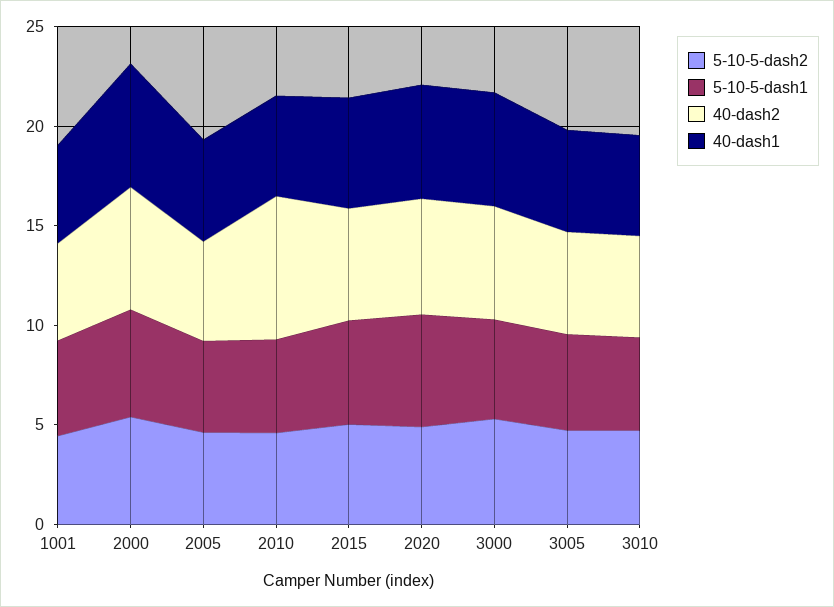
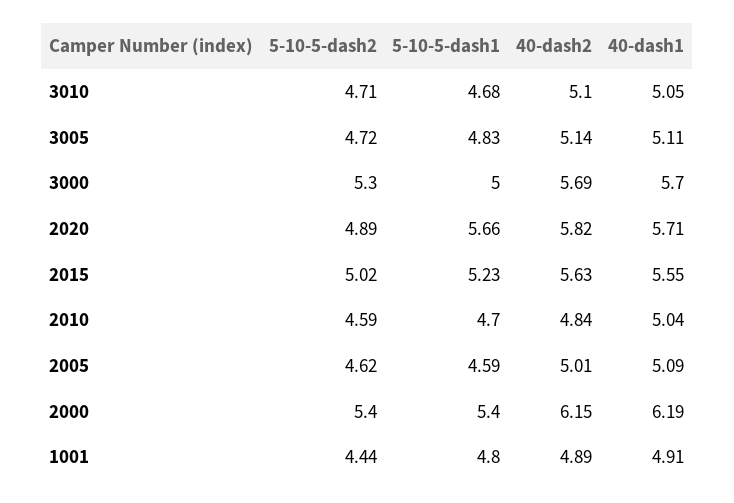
40-dash2, 2010: 7 -> 4.84

